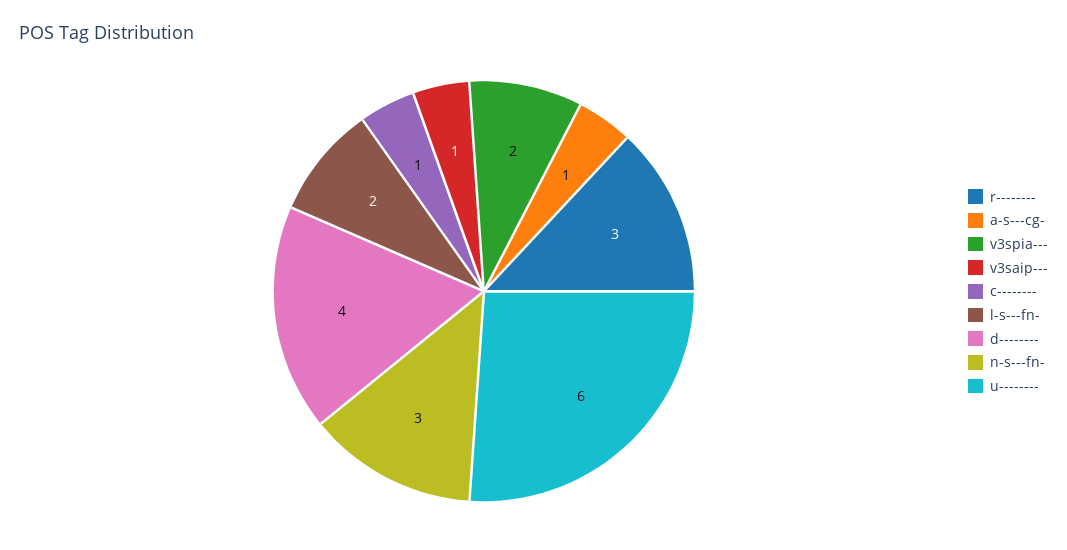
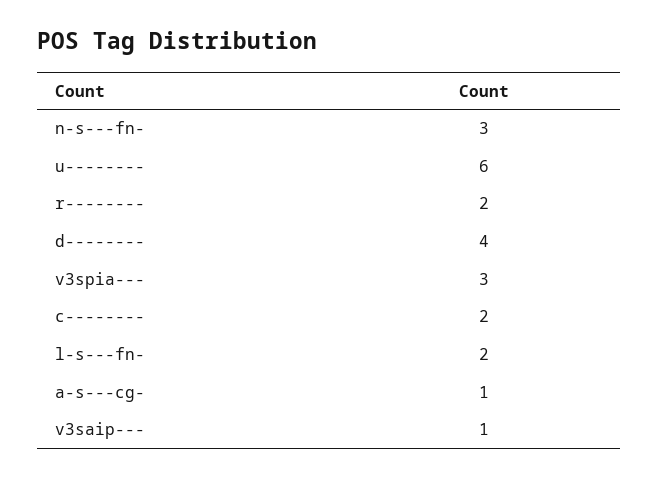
r--------: 3 -> 2
v3spia---: 2 -> 3
c--------: 1 -> 2

